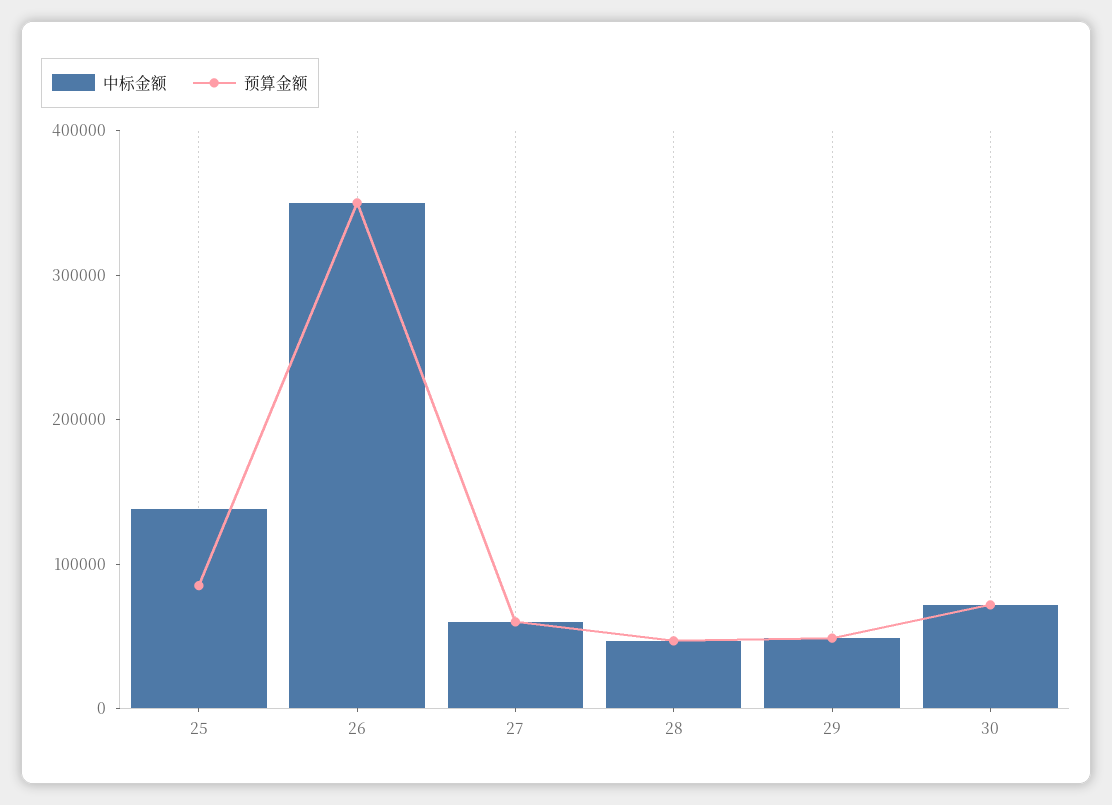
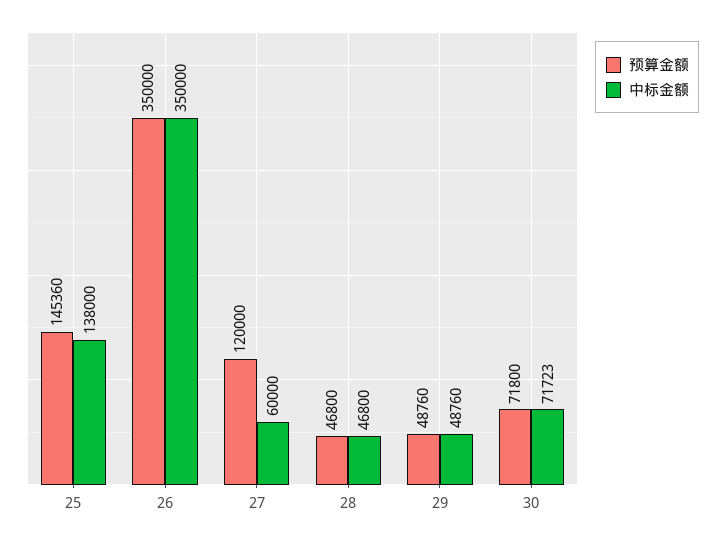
预算金额, 25: 80000 -> 145360
预算金额, 27: 60000 -> 120000

